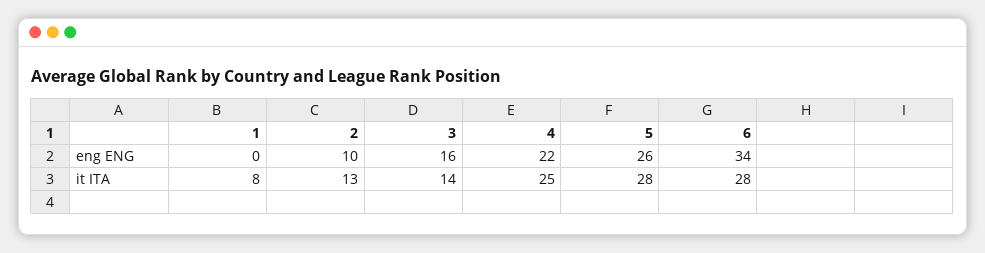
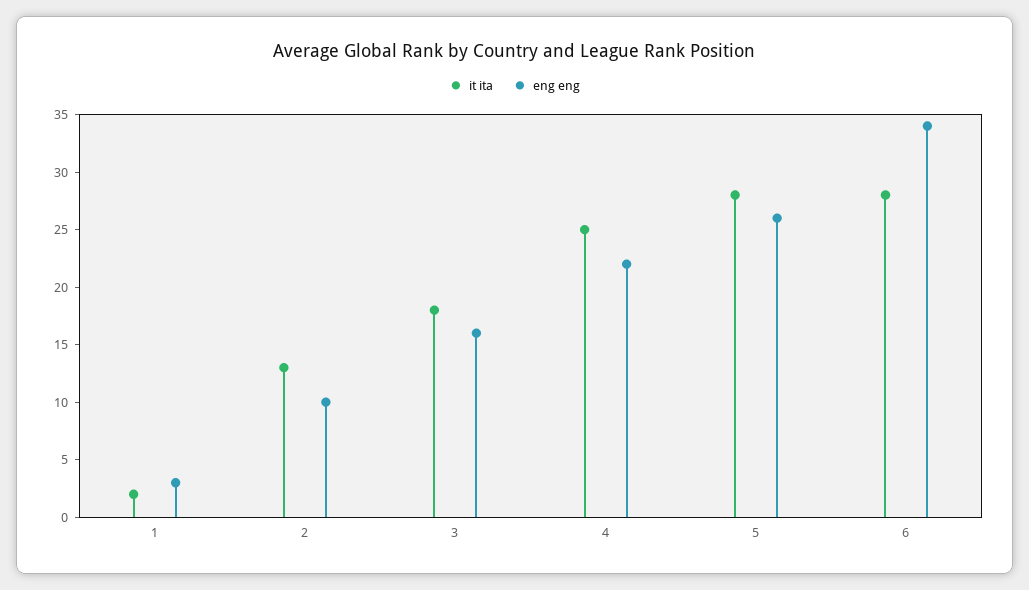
eng ENG, 1: 0 -> 3
it ITA, 1: 8 -> 2
it ITA, 3: 14 -> 18

